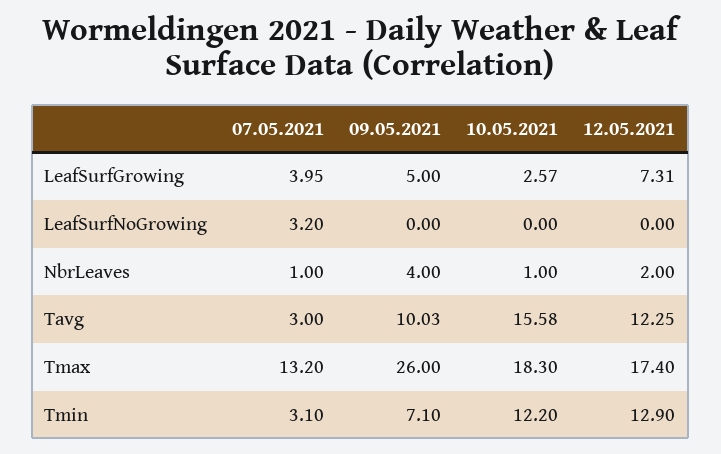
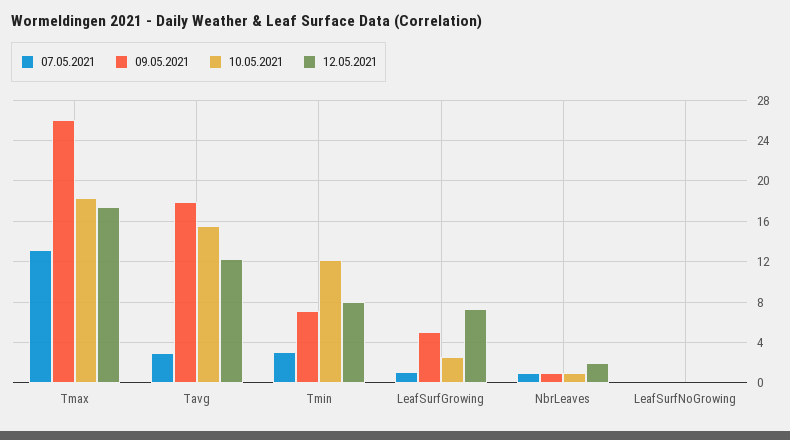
07.05.2021, LeafSurfGrowing: 3.95 -> 1
07.05.2021, LeafSurfNoGrowing: 3.2 -> 0
09.05.2021, NbrLeaves: 4 -> 1
09.05.2021, Tavg: 10.03 -> 18
12.05.2021, Tmin: 12.9 -> 8

